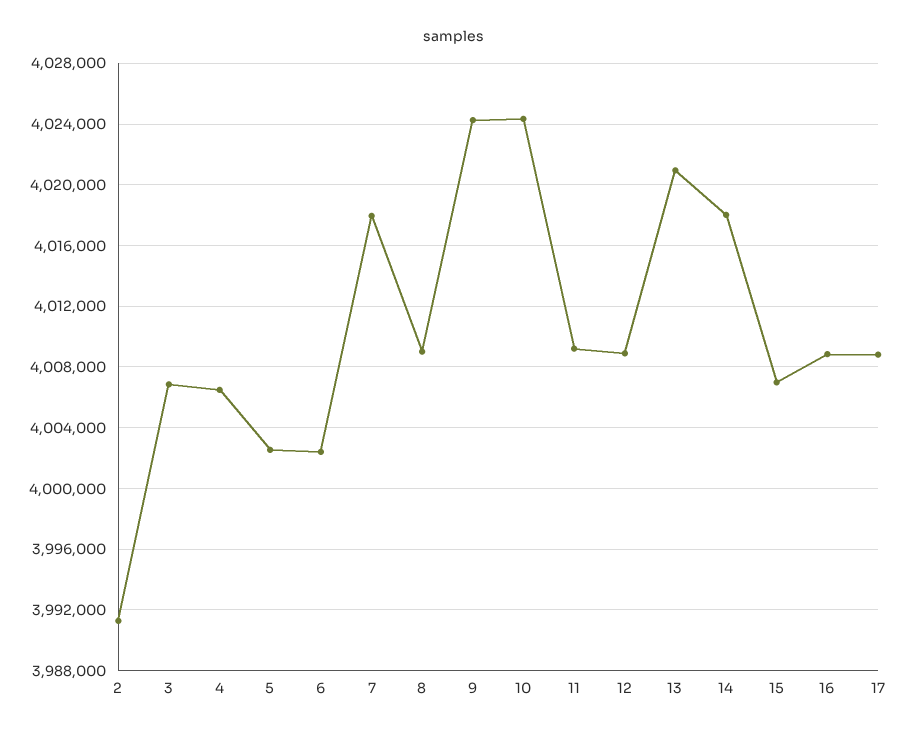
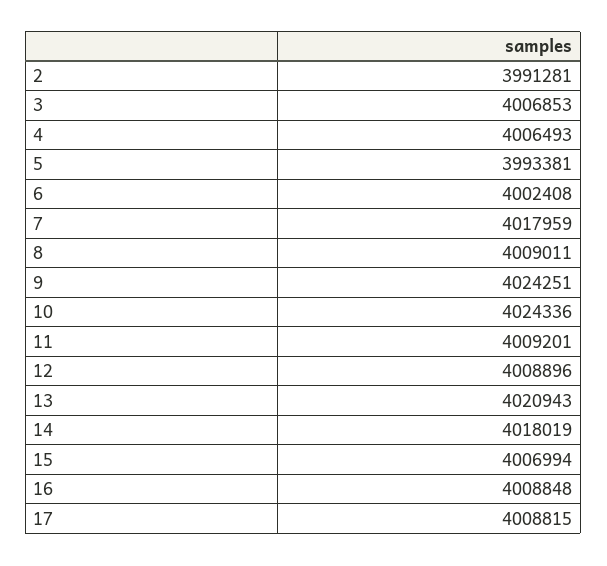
5: 4002500 -> 3993381

